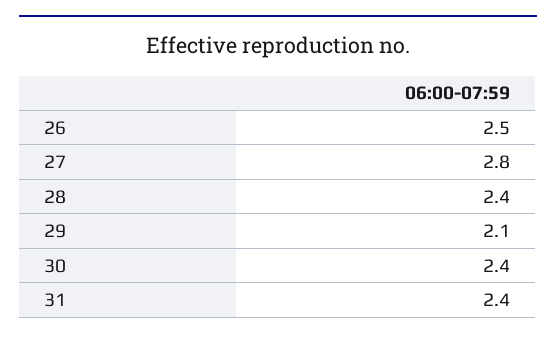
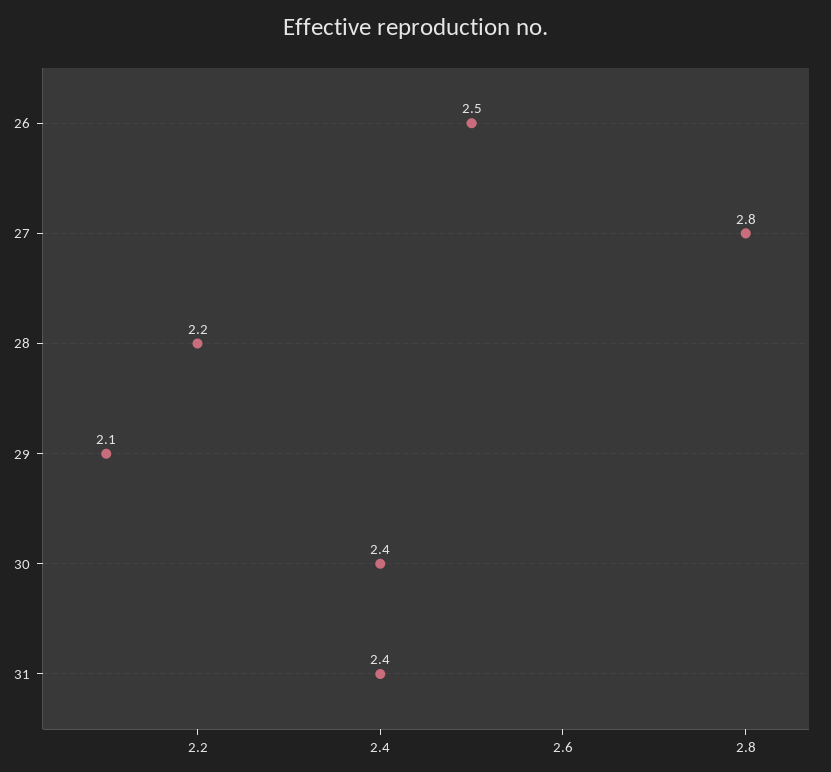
28: 2.4 -> 2.2

